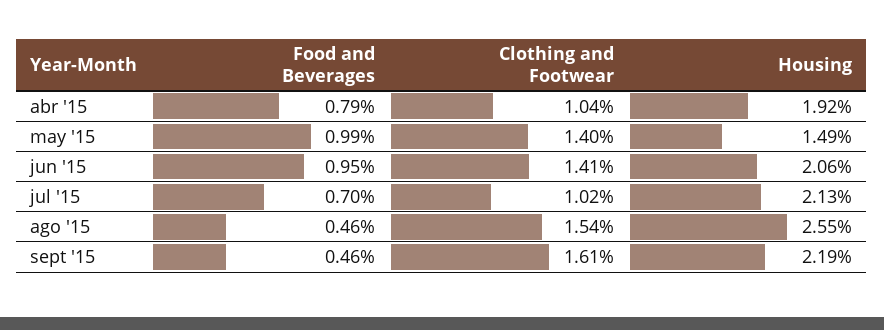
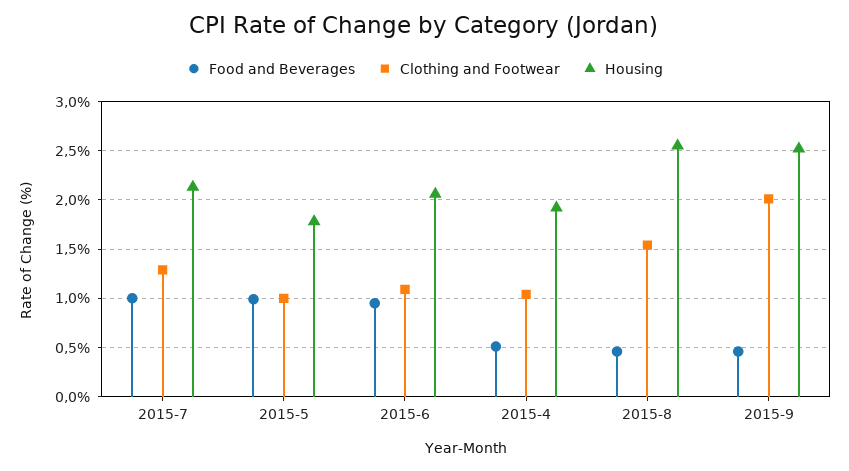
Food and Beverages, abr '15: 0.79 -> 0.5
Clothing and Footwear, may '15: 1.4 -> 1
Housing, may '15: 1.49 -> 1.8
Clothing and Footwear, jun '15: 1.41 -> 1.1
Food and Beverages, jul '15: 0.7 -> 1
Clothing and Footwear, jul '15: 1.02 -> 1.3
Clothing and Footwear, sept '15: 1.61 -> 2
Housing, sept '15: 2.19 -> 2.5

